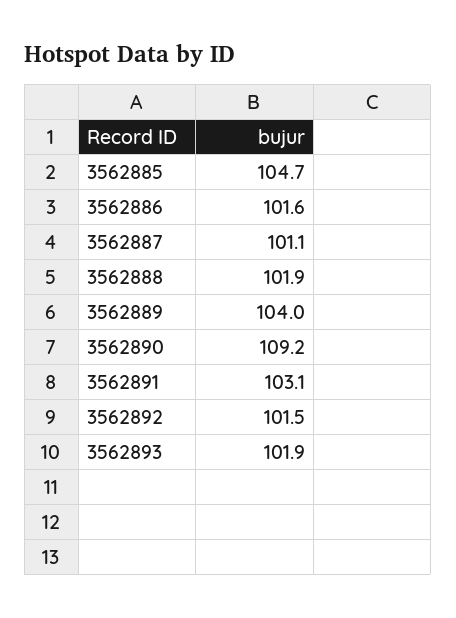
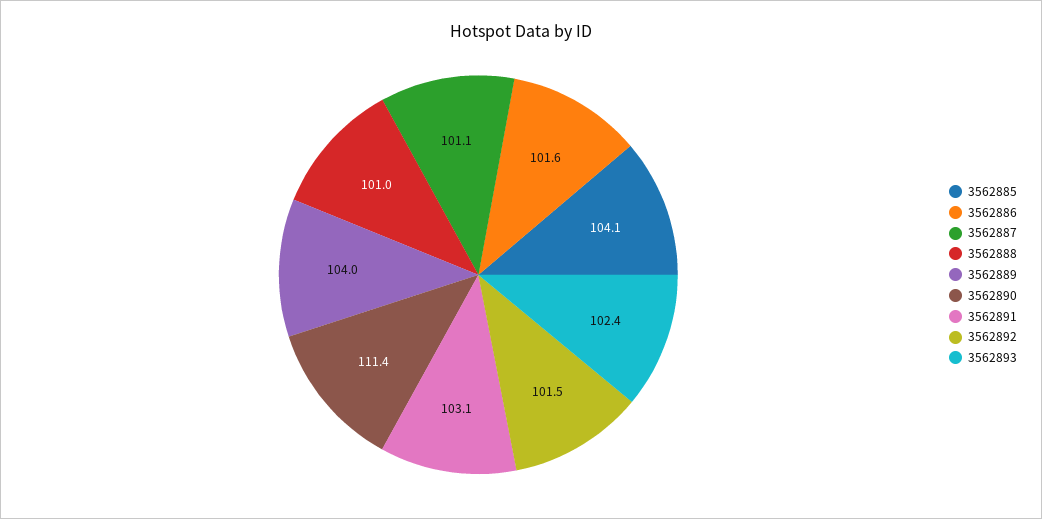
3562885: 104.7 -> 104.1
3562888: 101.9 -> 101
3562890: 109.2 -> 111.4
3562893: 101.9 -> 102.4

